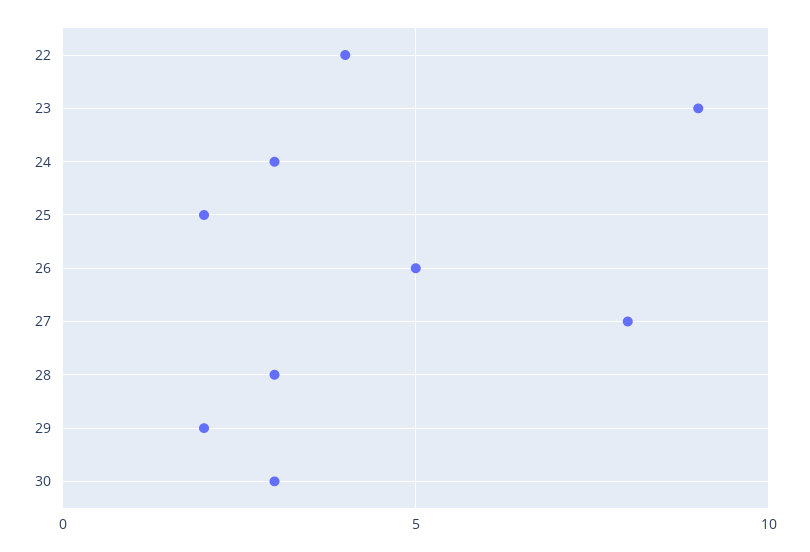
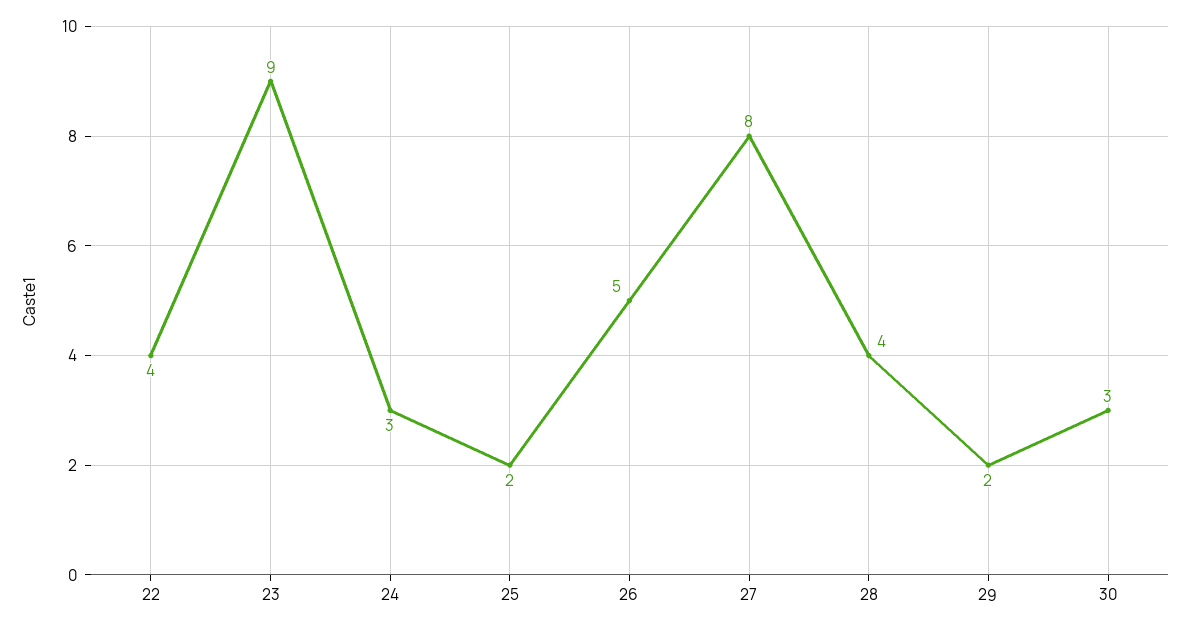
28: 3 -> 4

